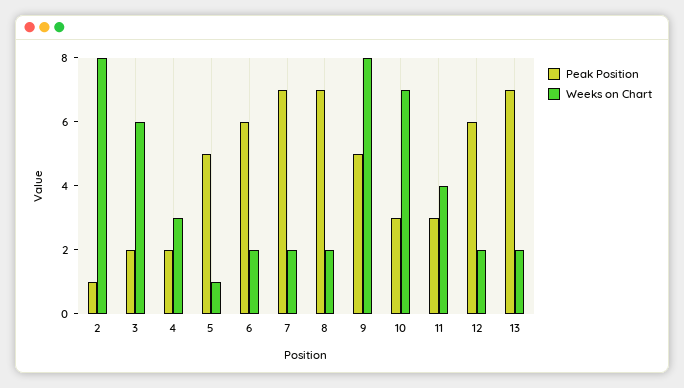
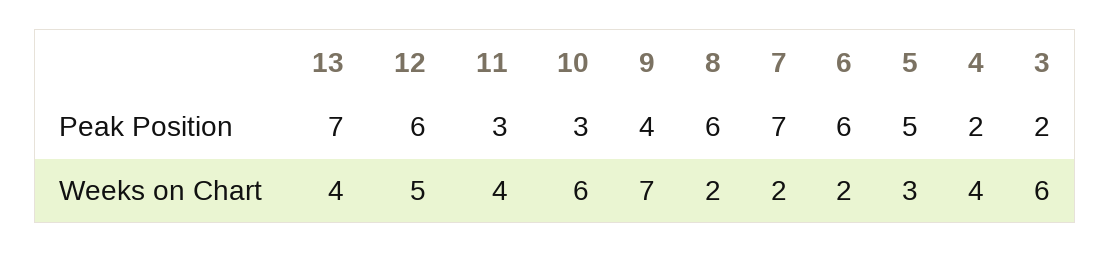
Peak Position, 2: 1 -> none
Weeks on Chart, 2: 8 -> none
Weeks on Chart, 4: 3 -> 4
Weeks on Chart, 5: 1 -> 3
Peak Position, 8: 7 -> 6
Peak Position, 9: 5 -> 4
Weeks on Chart, 9: 8 -> 7
Weeks on Chart, 10: 7 -> 6
Weeks on Chart, 12: 2 -> 5
Weeks on Chart, 13: 2 -> 4

